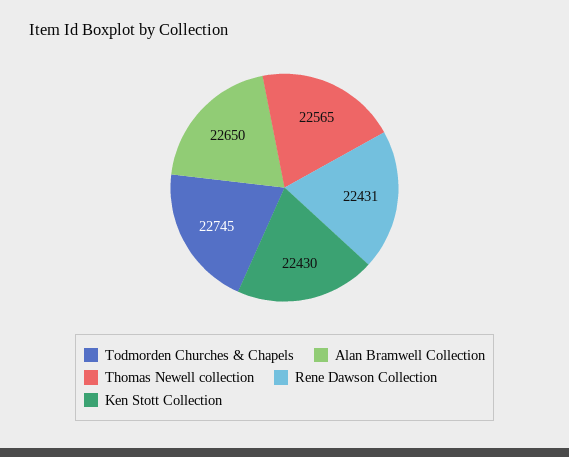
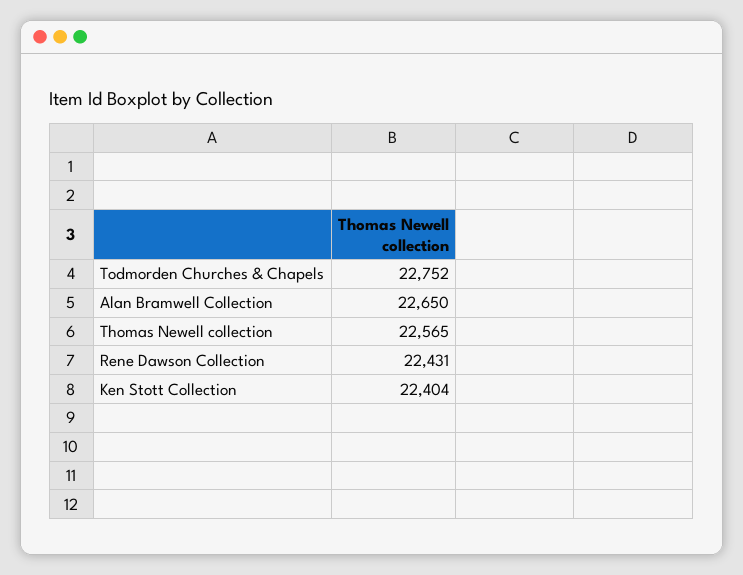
Todmorden Churches & Chapels: 22745 -> 22752
Ken Stott Collection: 22430 -> 22404

